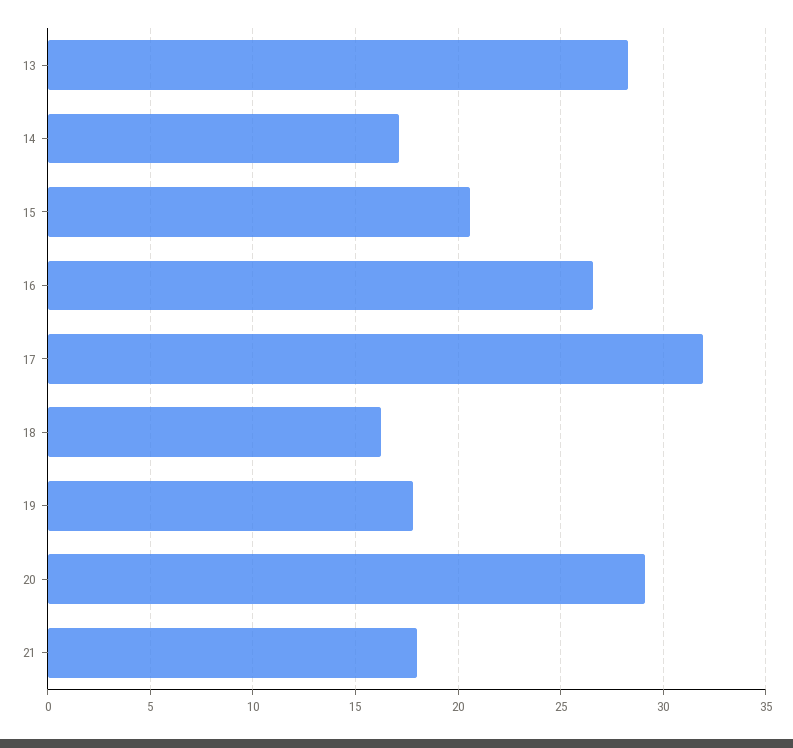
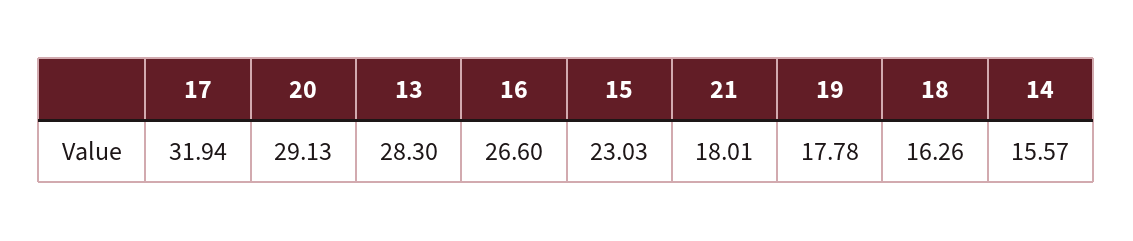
14: 17 -> 15.57
15: 20.5 -> 23.03

